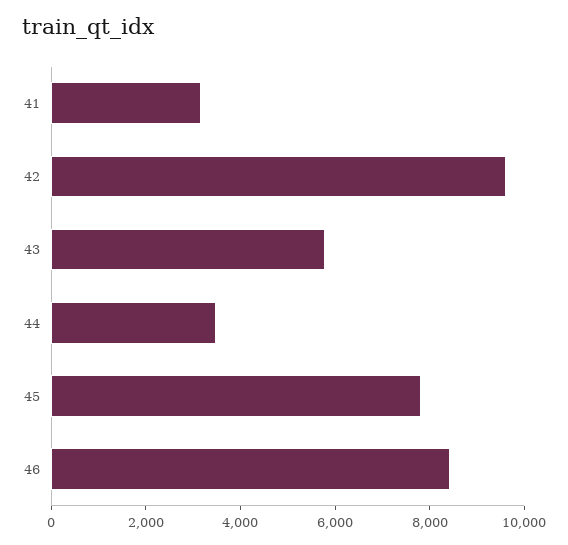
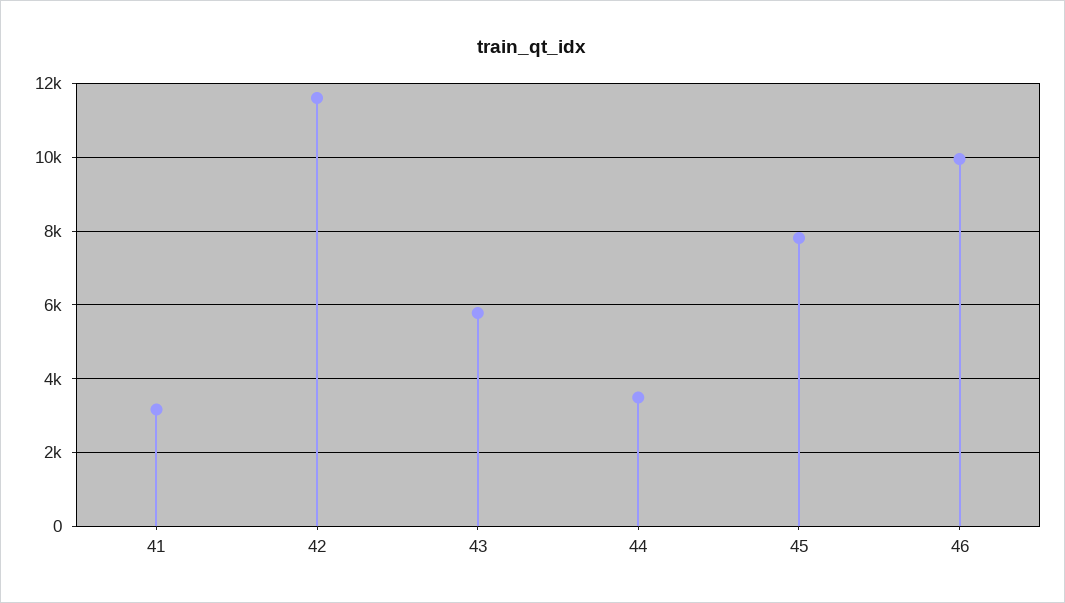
42: 9500 -> 11600
46: 8500 -> 10000

